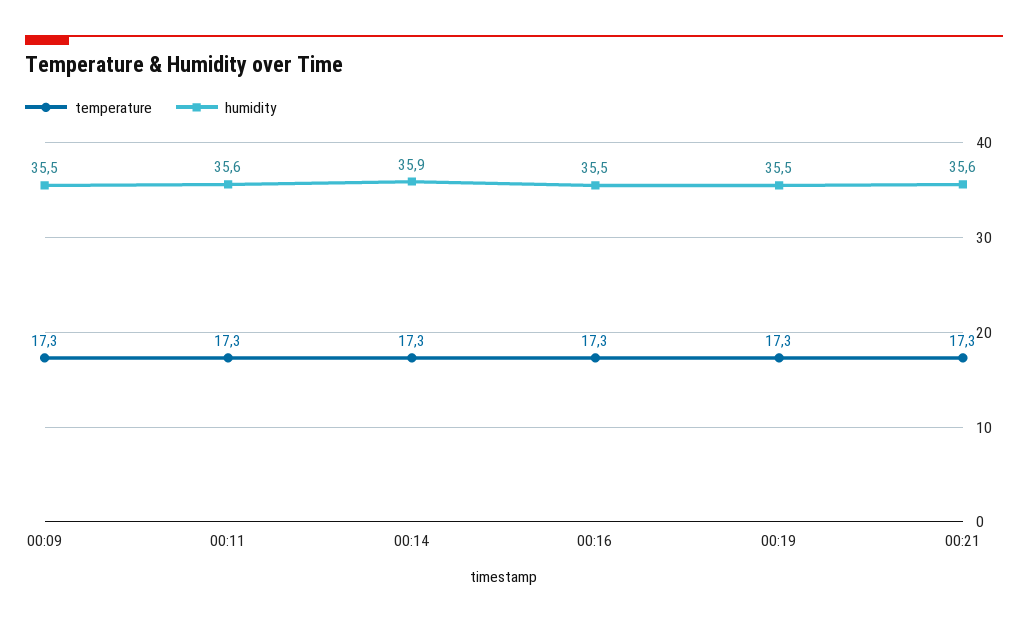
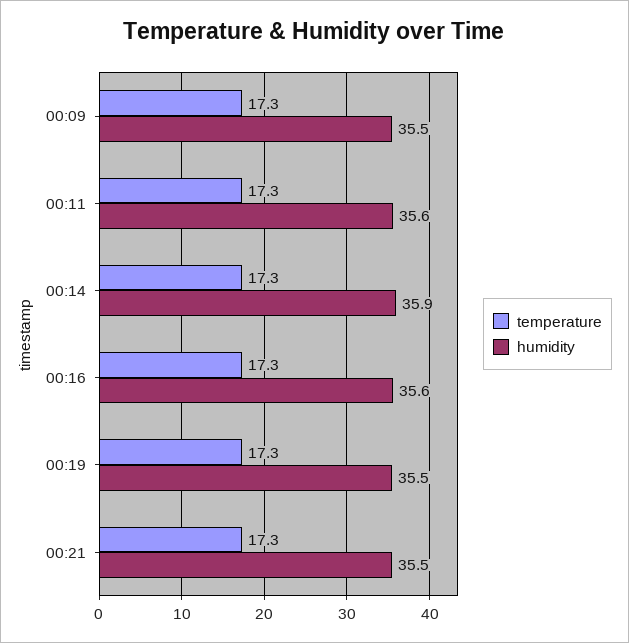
humidity, 00:16: 35.5 -> 35.6
humidity, 00:21: 35.6 -> 35.5

